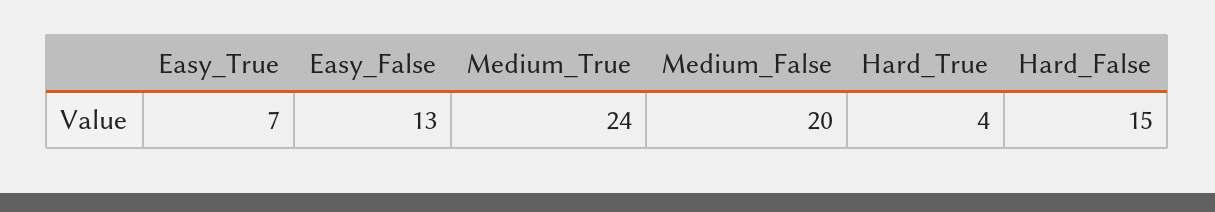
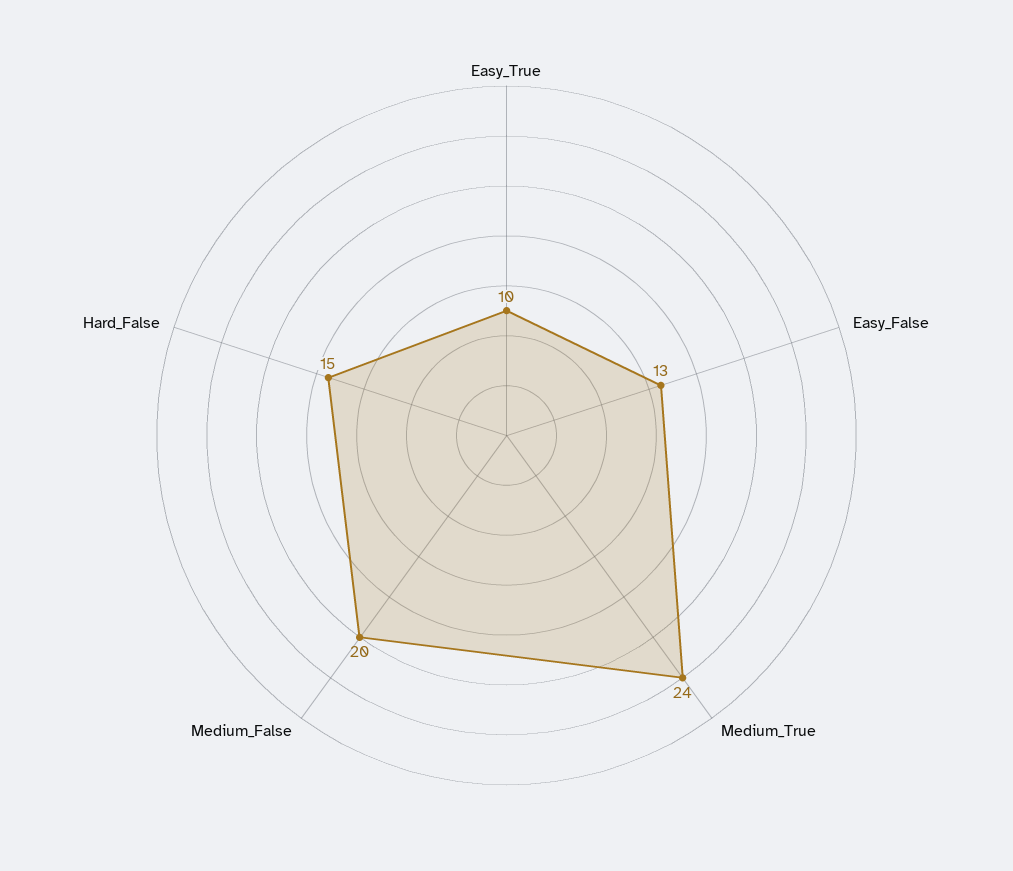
Easy_True: 7 -> 10
Hard_True: 4 -> none

